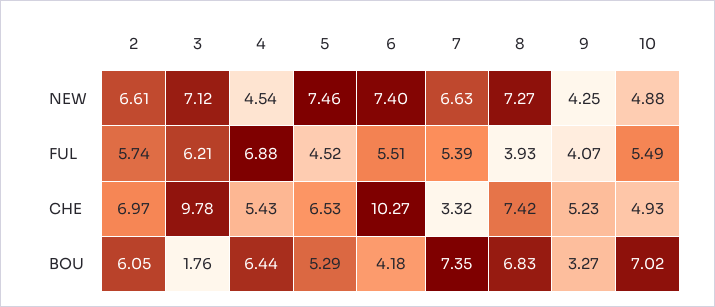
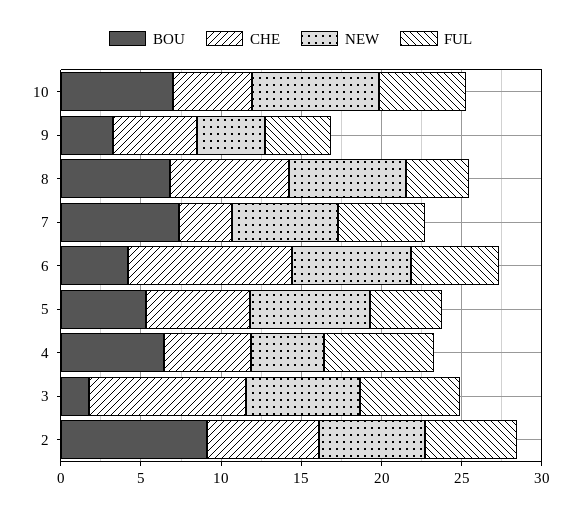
NEW, 10: 4.88 -> 8
BOU, 2: 6.05 -> 9

